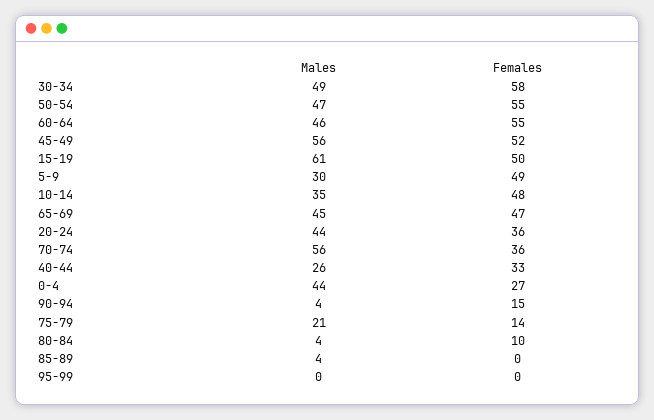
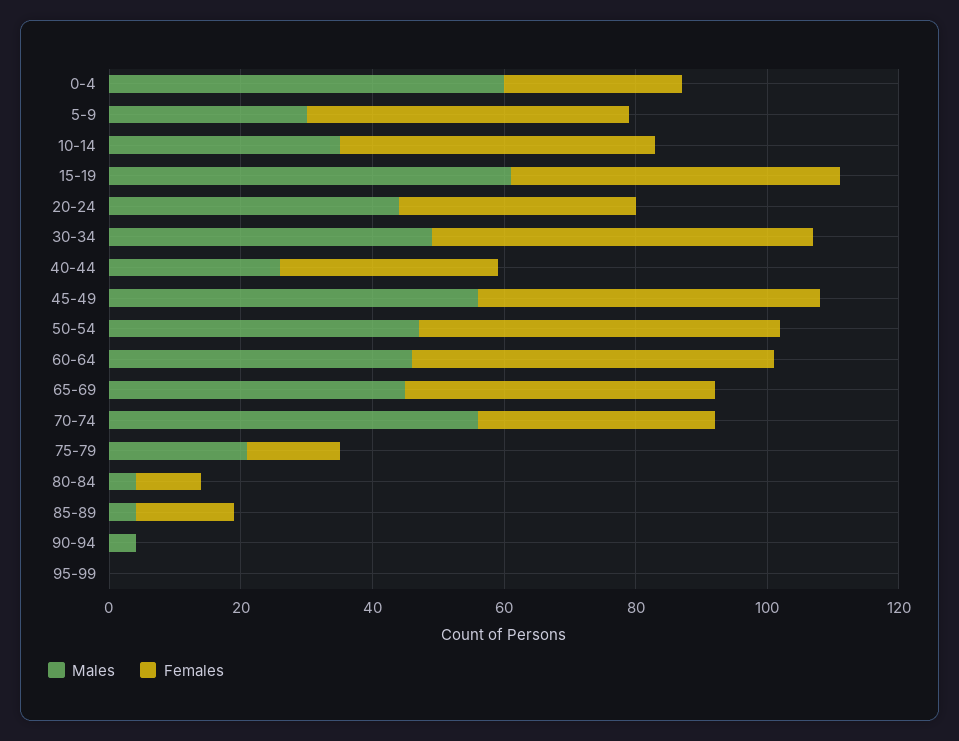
Males, 0-4: 44 -> 60
Females, 90-94: 15 -> 0
Females, 85-89: 0 -> 15

